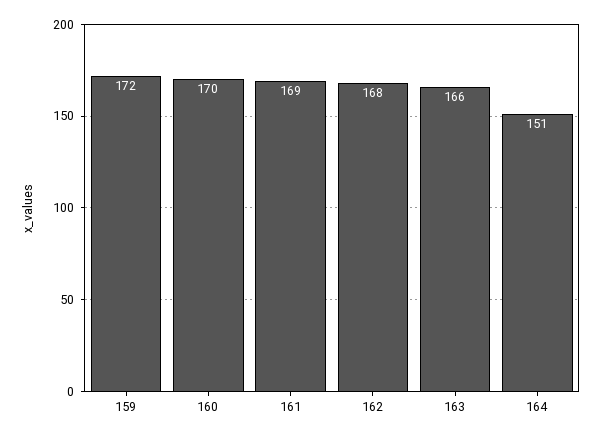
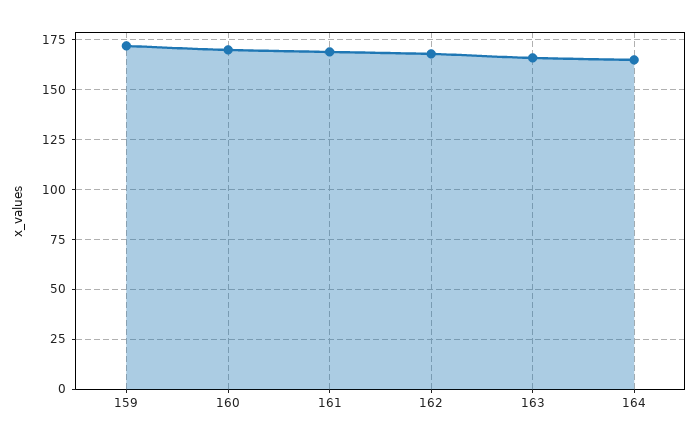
164: 151 -> 165

